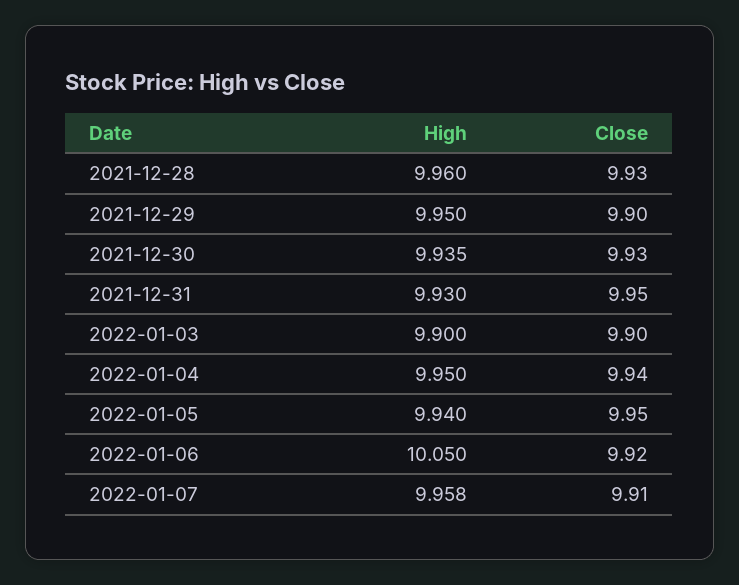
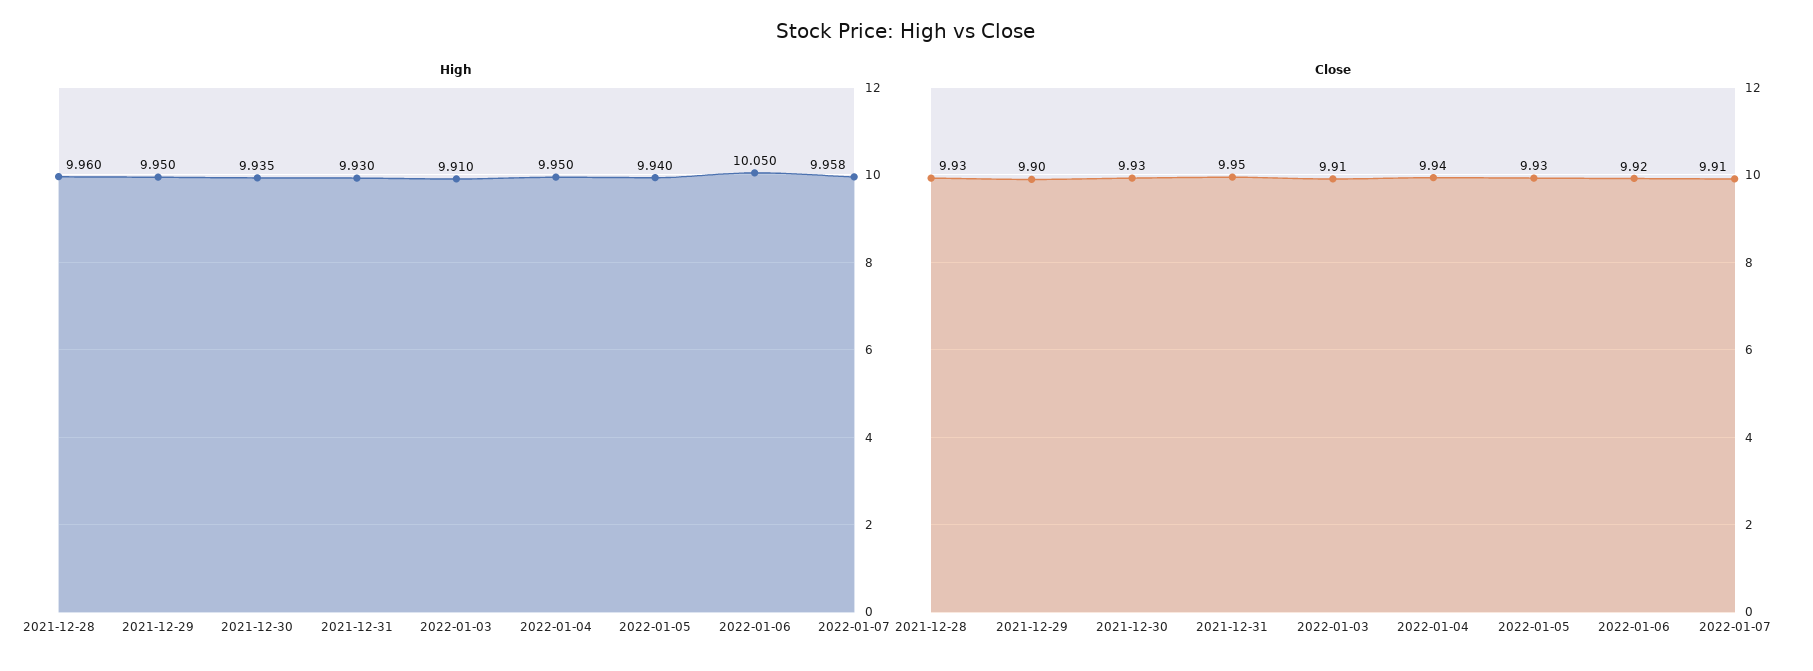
High, 2022-01-03: 9.9 -> 9.91
Close, 2022-01-03: 9.9 -> 9.91
Close, 2022-01-05: 9.95 -> 9.93

